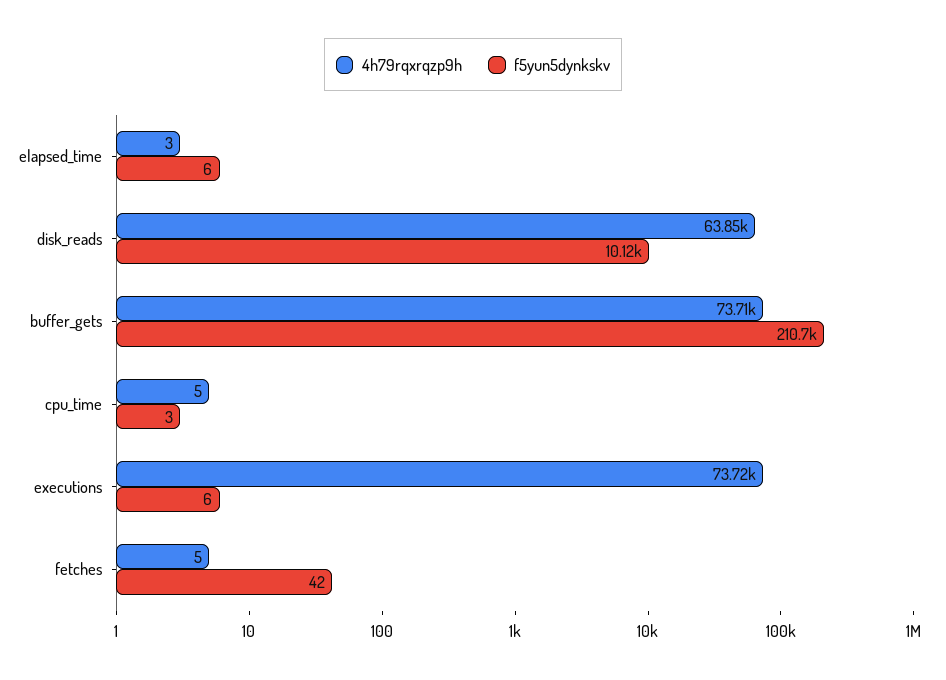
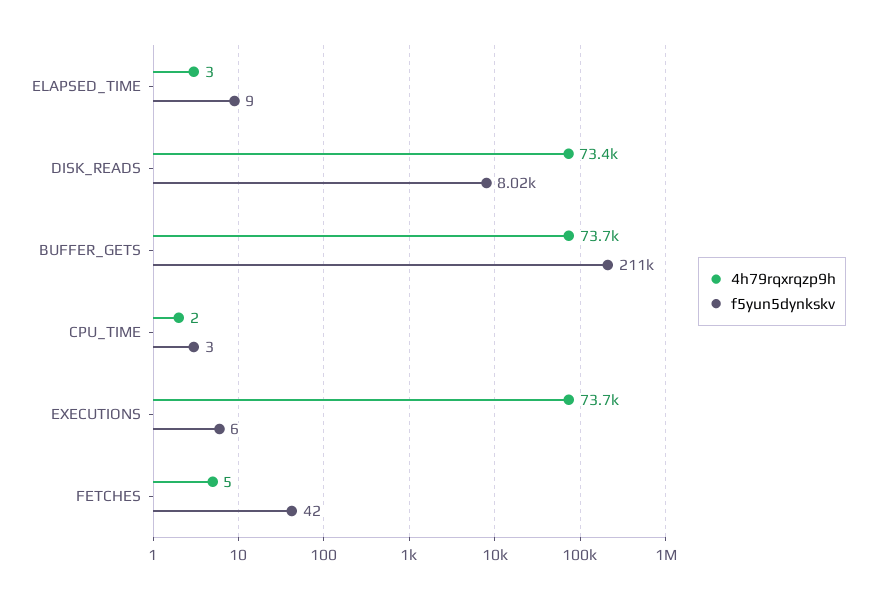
f5yun5dynkskv, elapsed_time: 6 -> 9
4h79rqxrqzp9h, disk_reads: 63850 -> 73400
f5yun5dynkskv, disk_reads: 10120 -> 8020
4h79rqxrqzp9h, cpu_time: 5 -> 2

